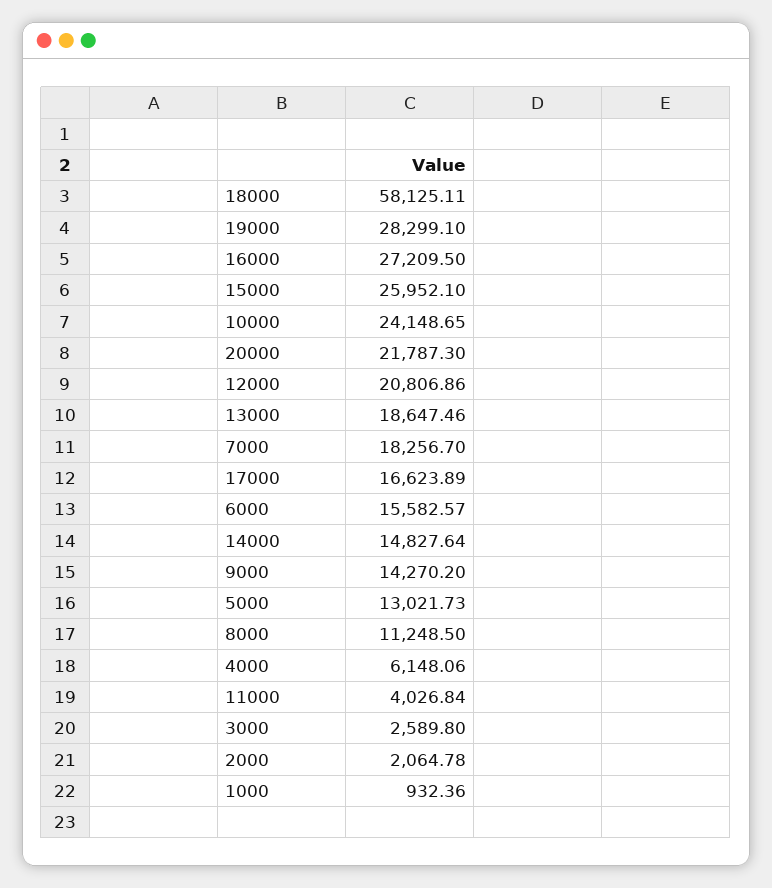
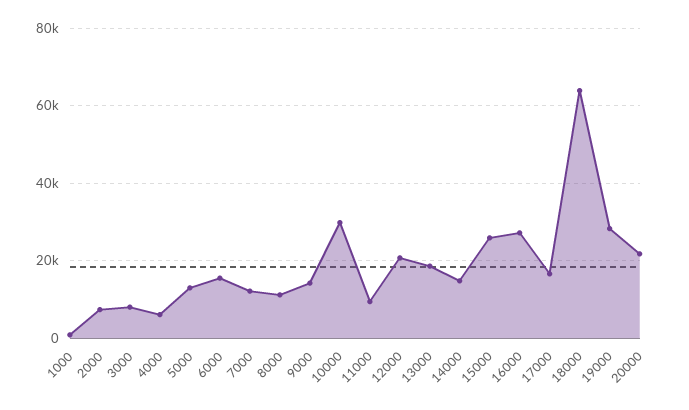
18000: 58125.11 -> 64000
10000: 24148.65 -> 30000
7000: 18256.7 -> 12000
11000: 4026.84 -> 10000
3000: 2589.8 -> 8000
2000: 2064.78 -> 8000

